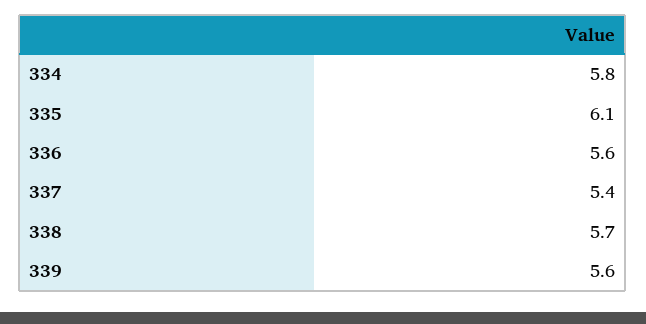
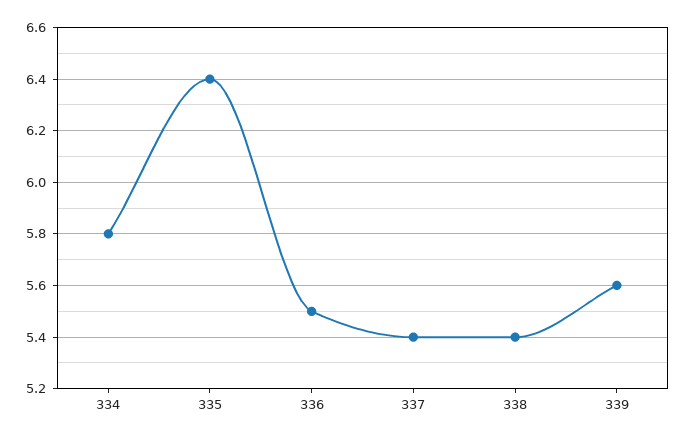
335: 6.1 -> 6.4
336: 5.6 -> 5.5
338: 5.7 -> 5.4

